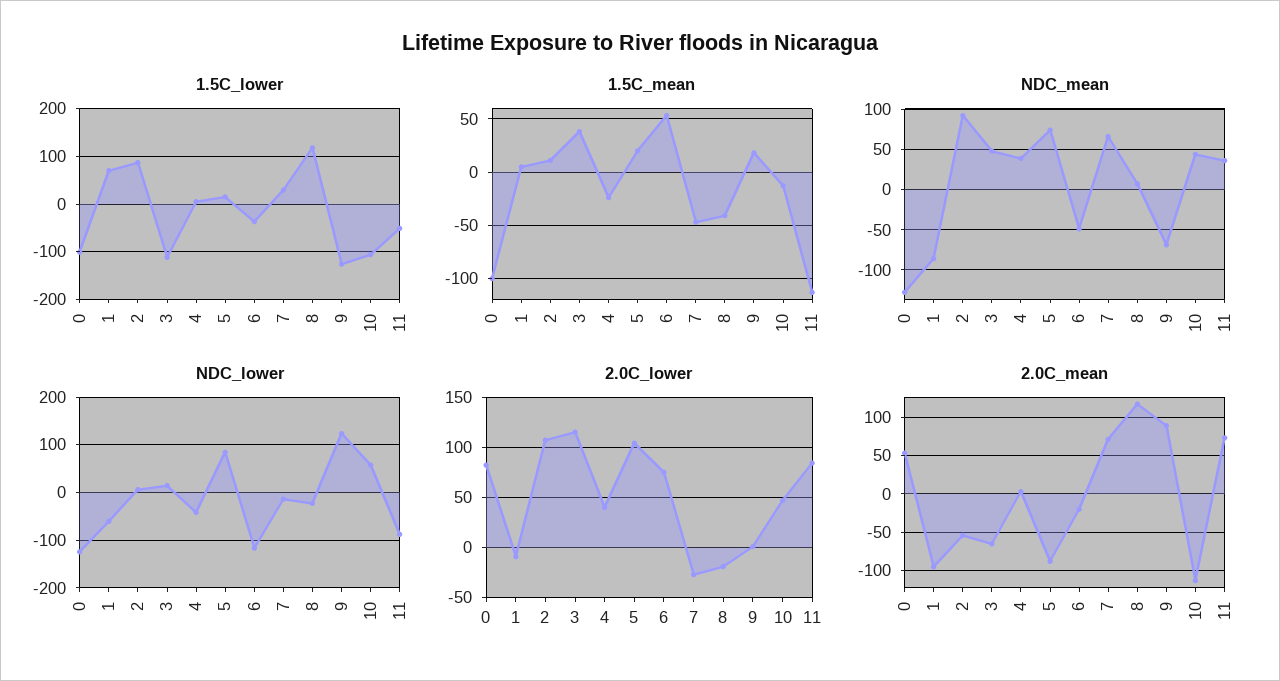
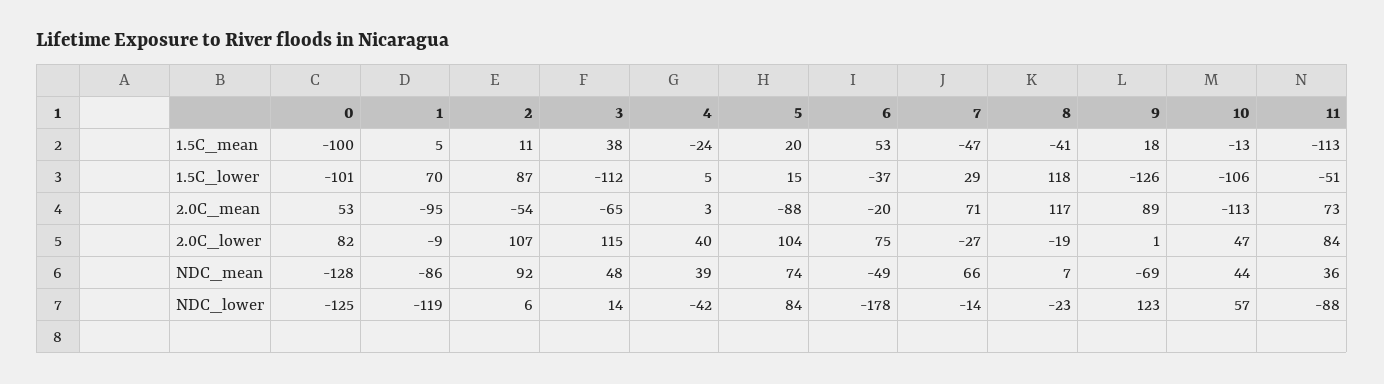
NDC_lower, 1: -60 -> -119
NDC_lower, 6: -120 -> -178

